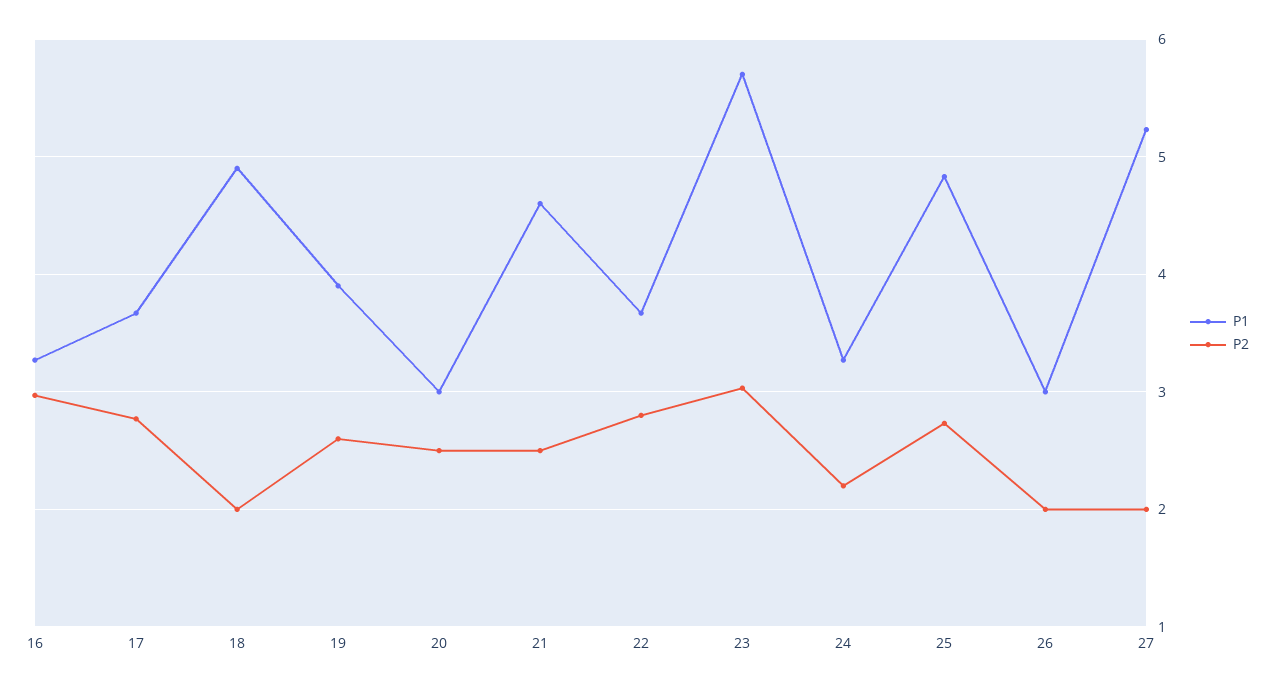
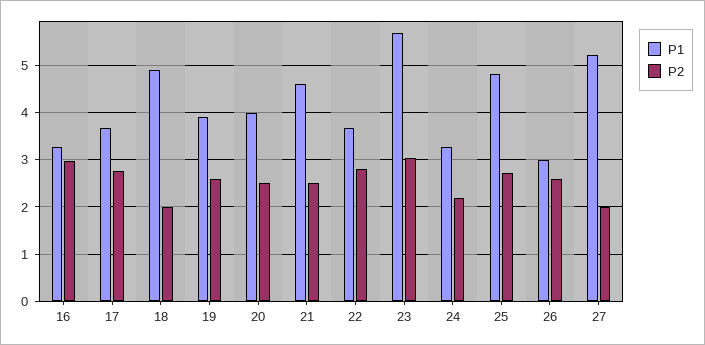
P1, 20: 3 -> 4
P2, 26: 2 -> 2.6

